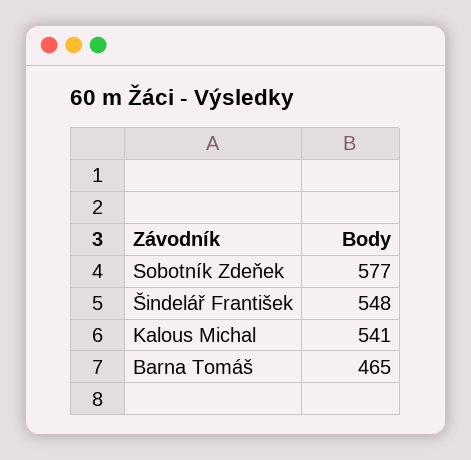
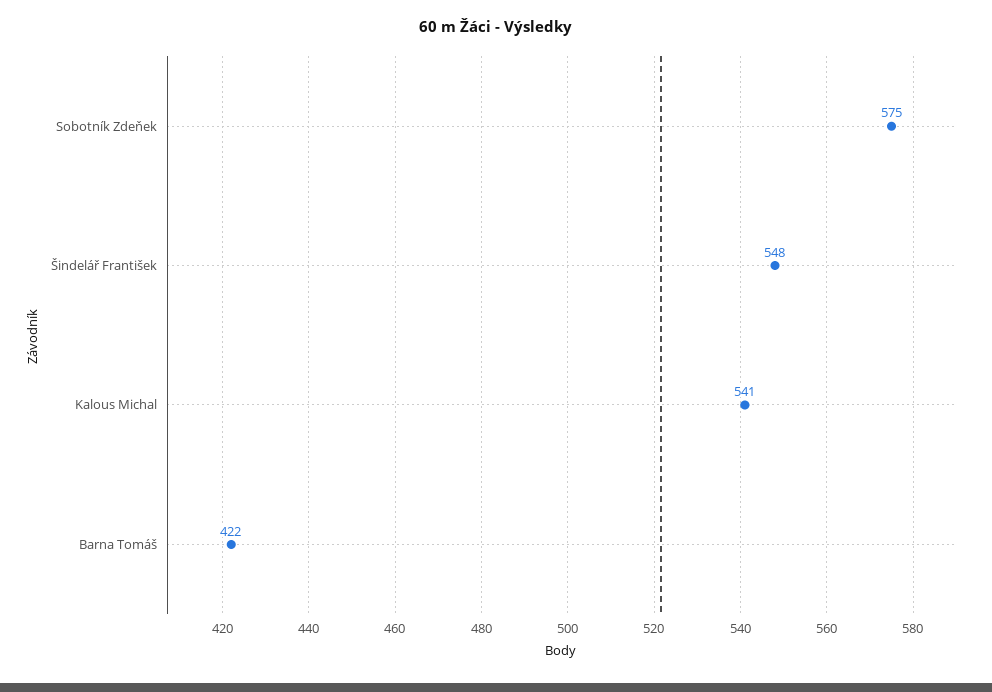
Sobotník Zdeňek: 577 -> 575
Barna Tomáš: 465 -> 422

